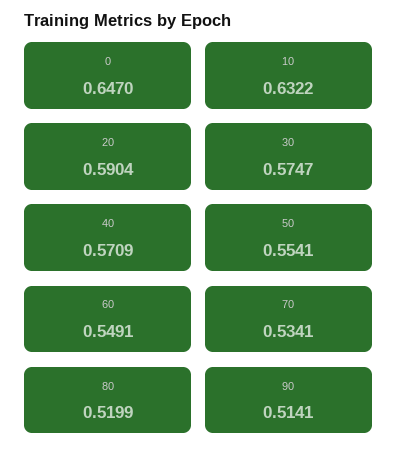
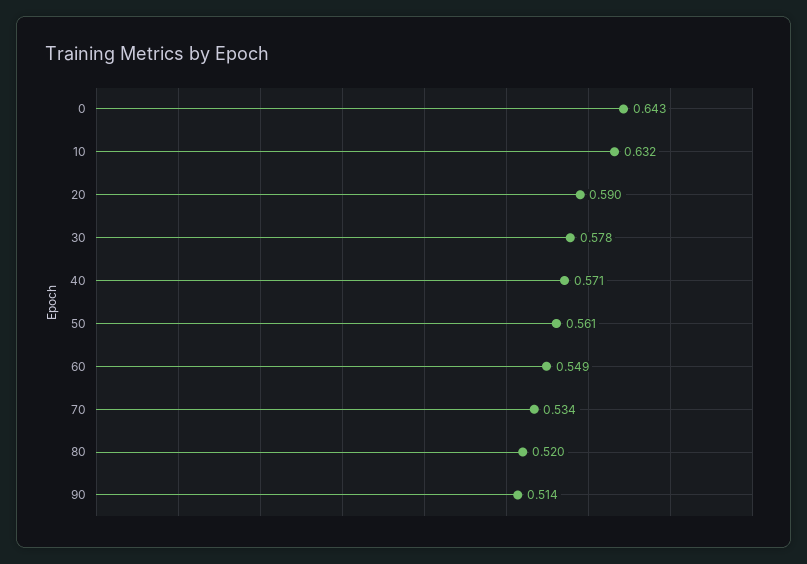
0: 0.647 -> 0.643
30: 0.5747 -> 0.578
50: 0.5541 -> 0.561

